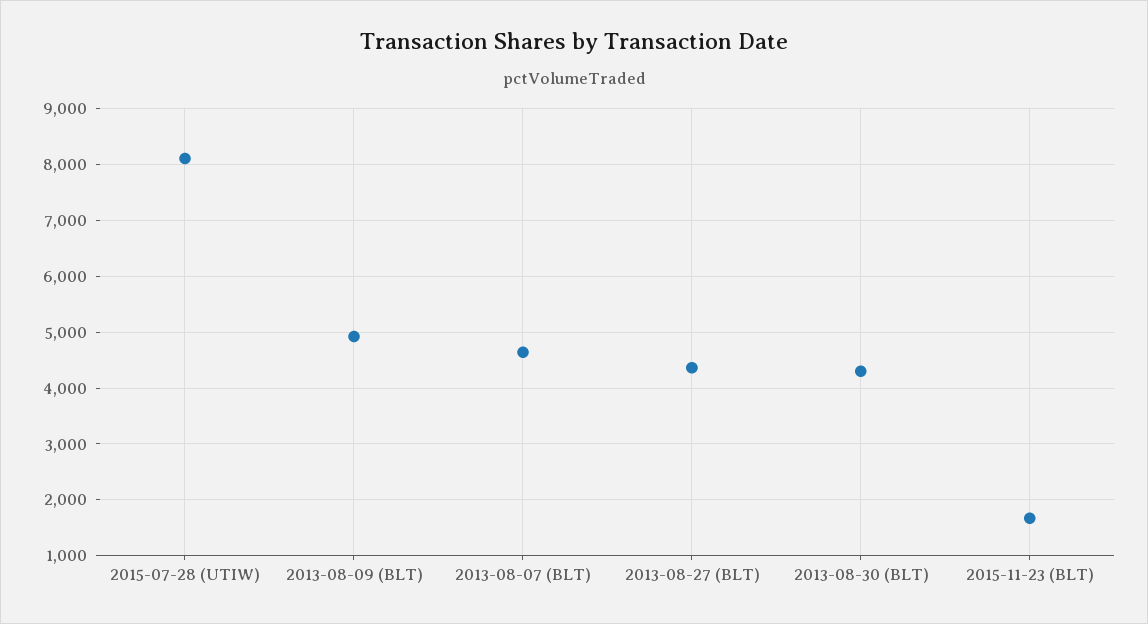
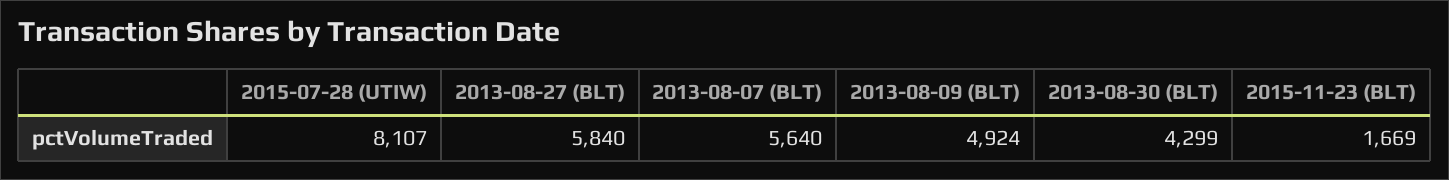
2013-08-07 (BLT): 4600 -> 5640
2013-08-27 (BLT): 4400 -> 5840

